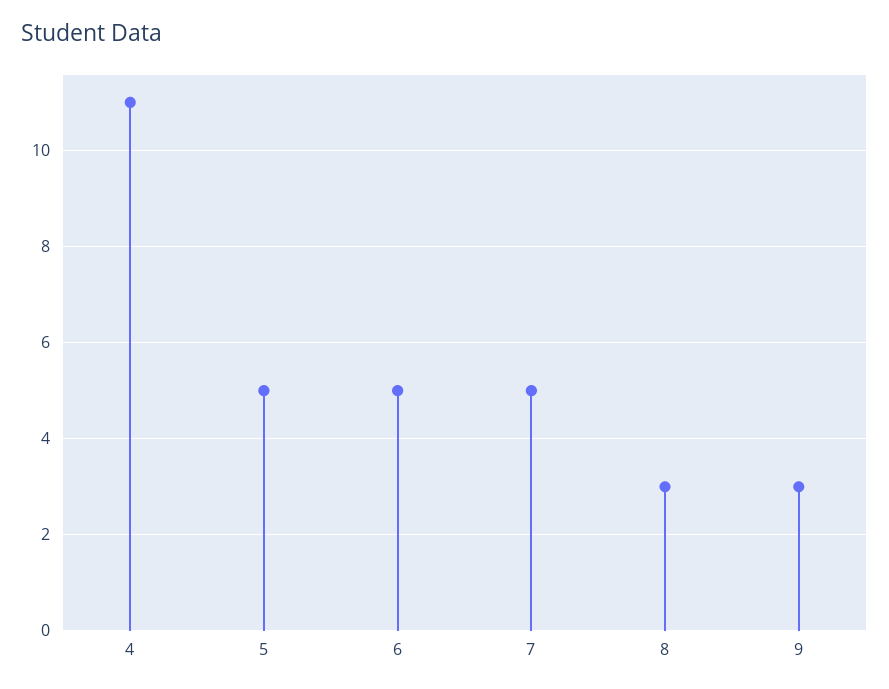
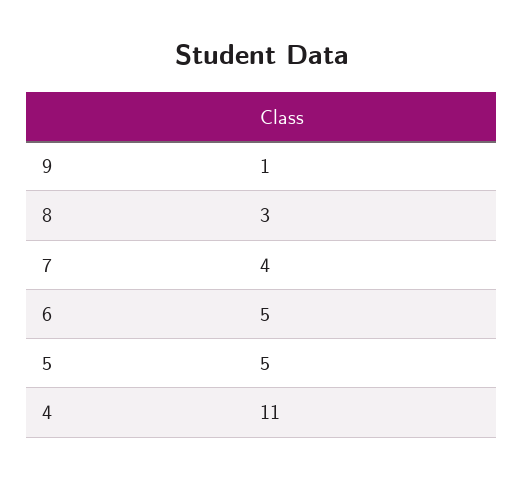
7: 5 -> 4
9: 3 -> 1

